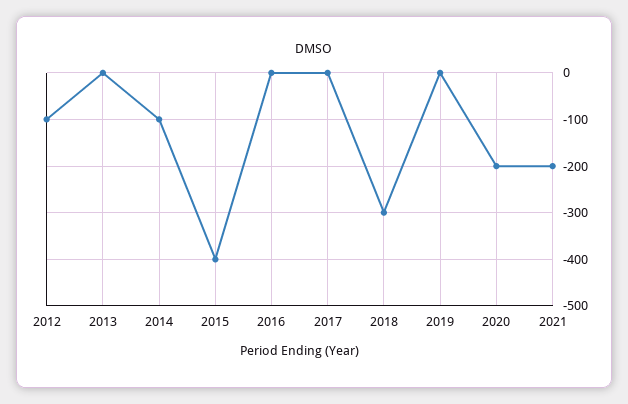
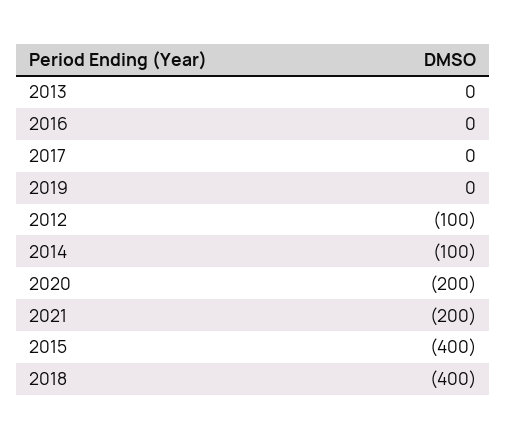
2018: -300 -> -400

